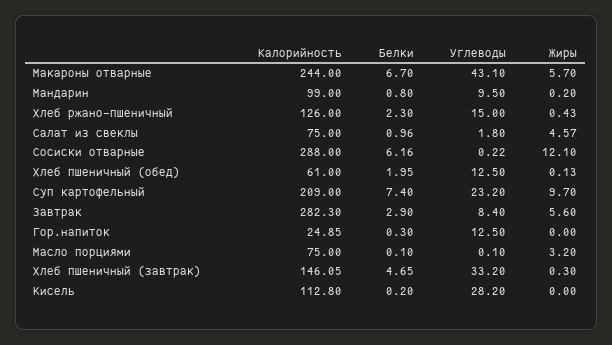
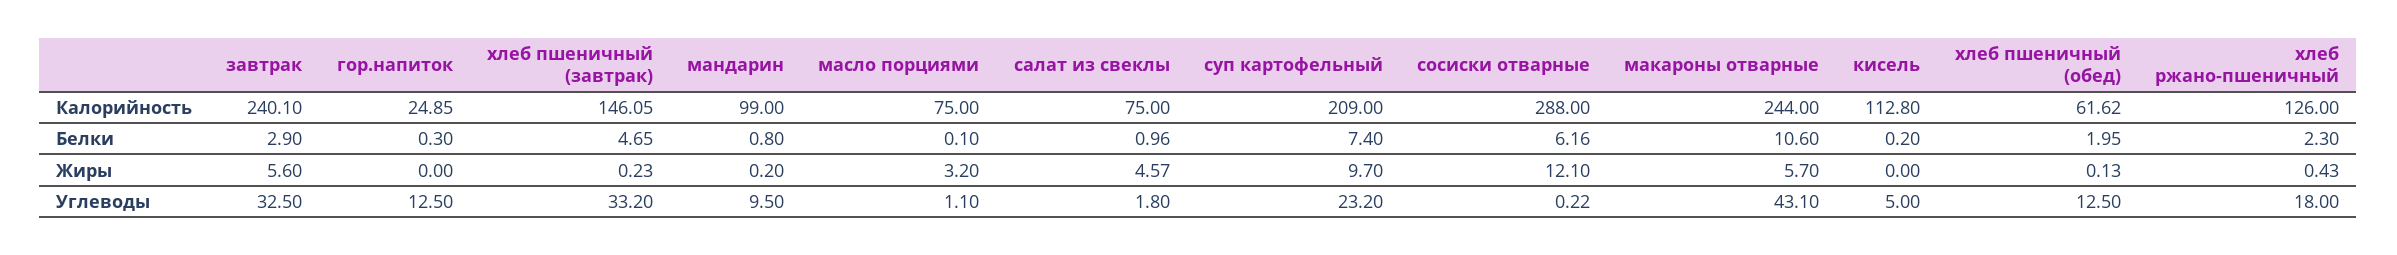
Белки, Макароны отварные: 6.7 -> 10.6
Углеводы, Хлеб ржано-пшеничный: 15 -> 18
Калорийность, Хлеб пшеничный (обед): 61 -> 61.62
Калорийность, Завтрак: 282.3 -> 240.1
Углеводы, Завтрак: 8.4 -> 32.5
Углеводы, Масло порциями: 0.1 -> 1.1
Жиры, Хлеб пшеничный (завтрак): 0.3 -> 0.23
Углеводы, Кисель: 28.2 -> 5

